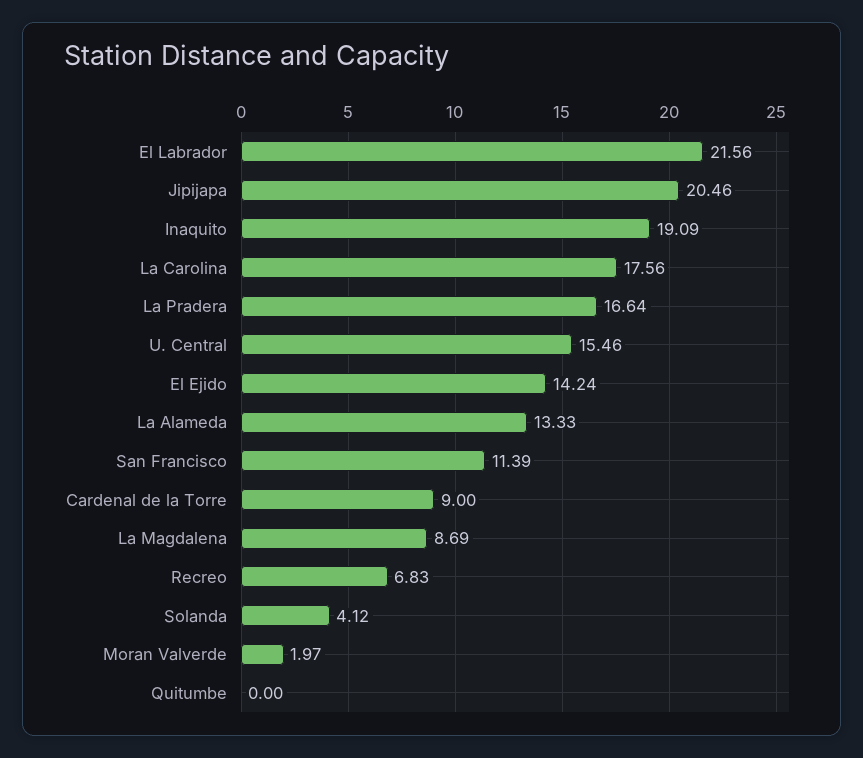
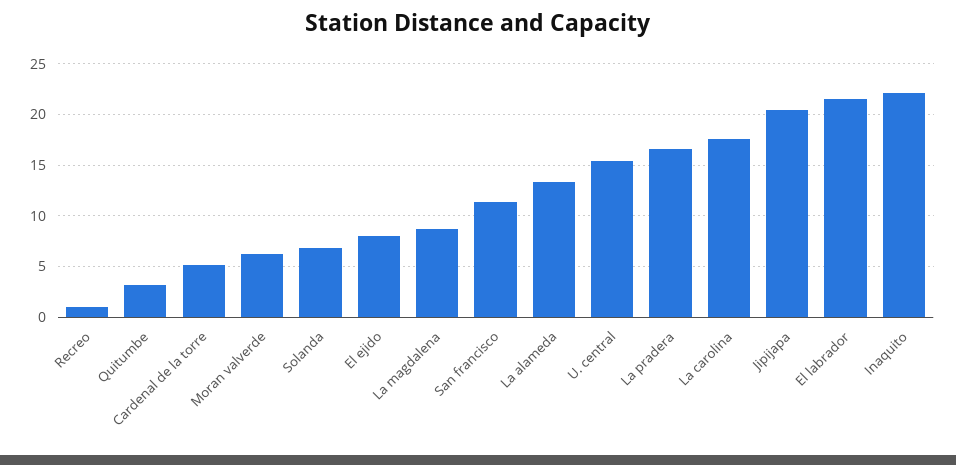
Inaquito: 19.09 -> 22
El Ejido: 14.24 -> 8
Cardenal de la Torre: 9 -> 5
Recreo: 6.83 -> 1
Solanda: 4.12 -> 7
Moran Valverde: 1.97 -> 6
Quitumbe: 0 -> 3

